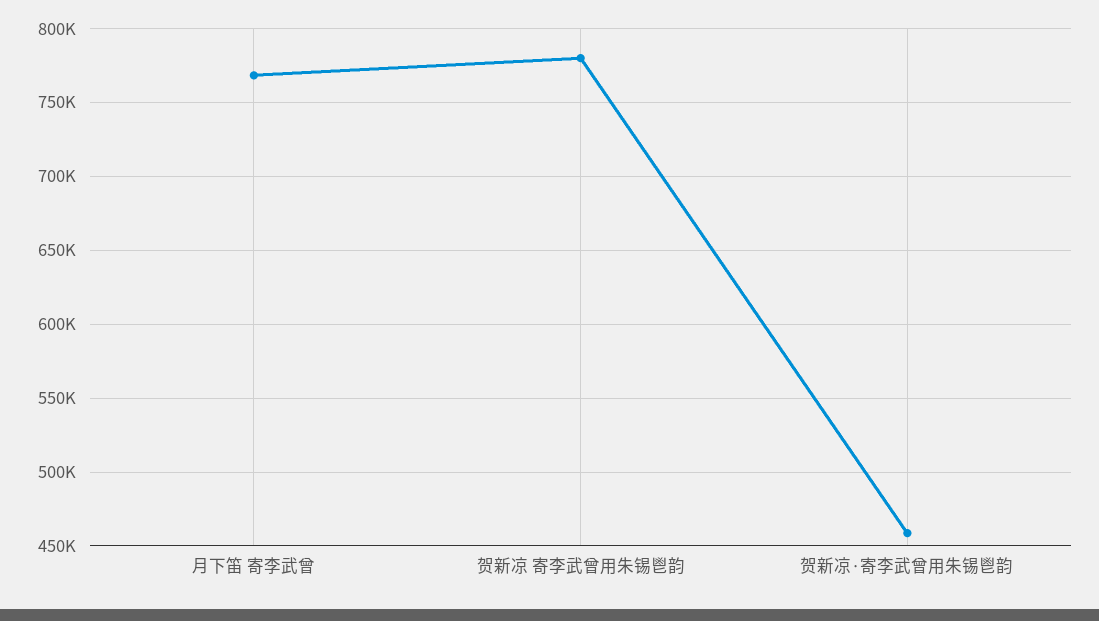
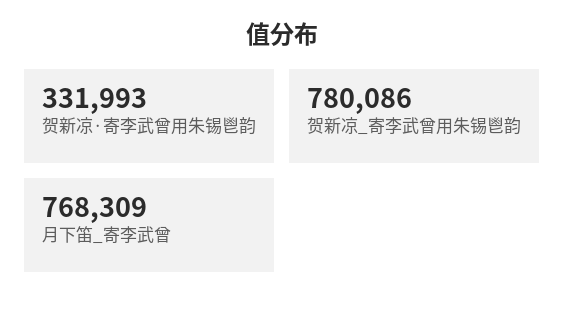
贺新凉·寄李武曾用朱锡鬯韵: 460000 -> 331993

